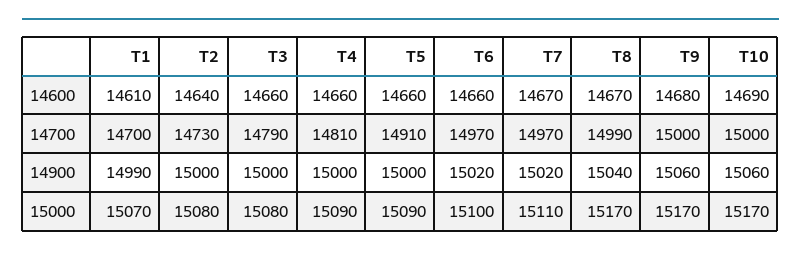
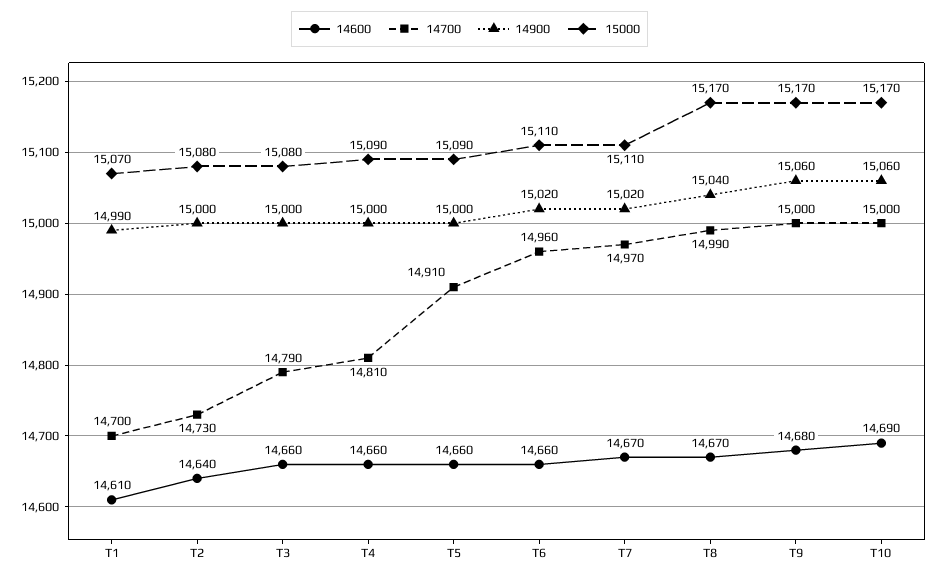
14700, T6: 14970 -> 14960
15000, T6: 15100 -> 15110

